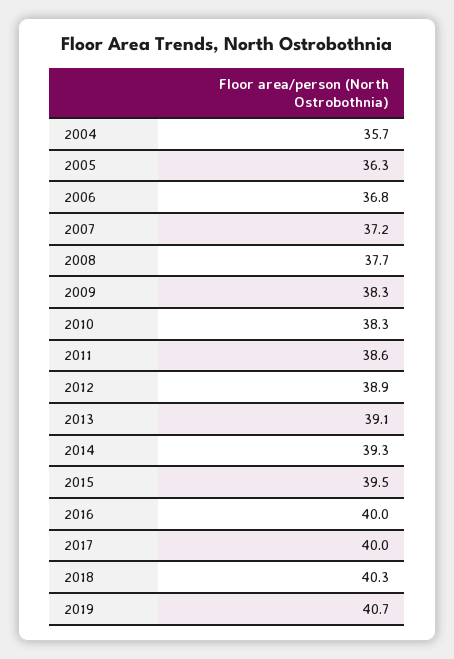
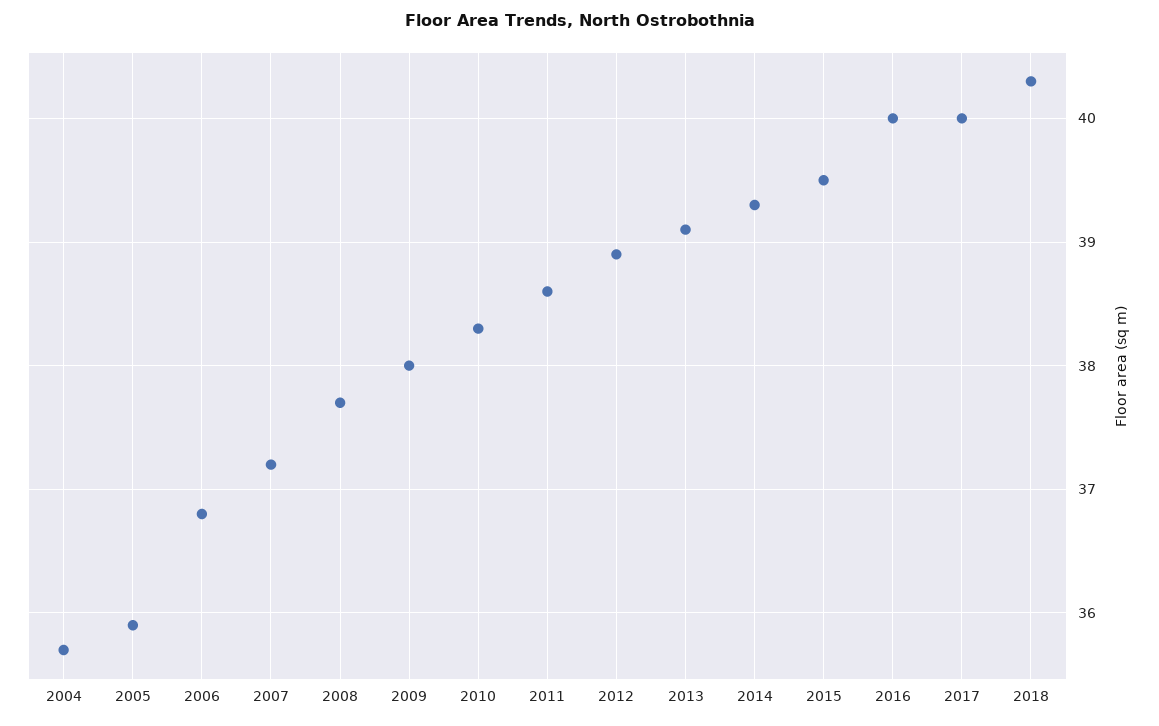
2005: 36.3 -> 35.9
2009: 38.3 -> 38
2019: 40.7 -> none

